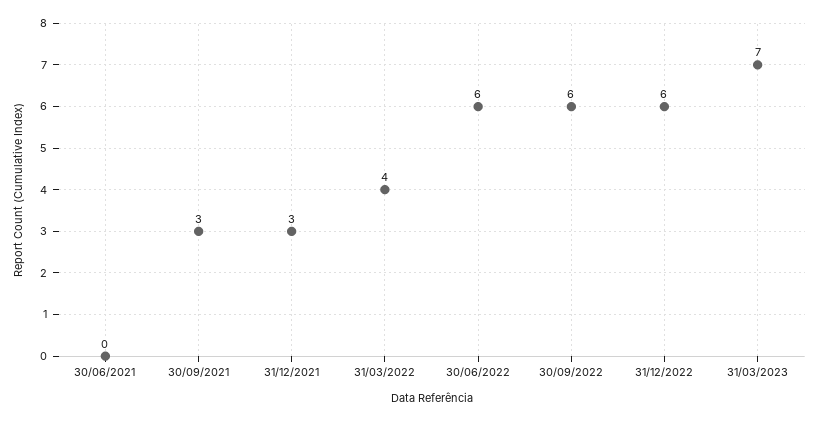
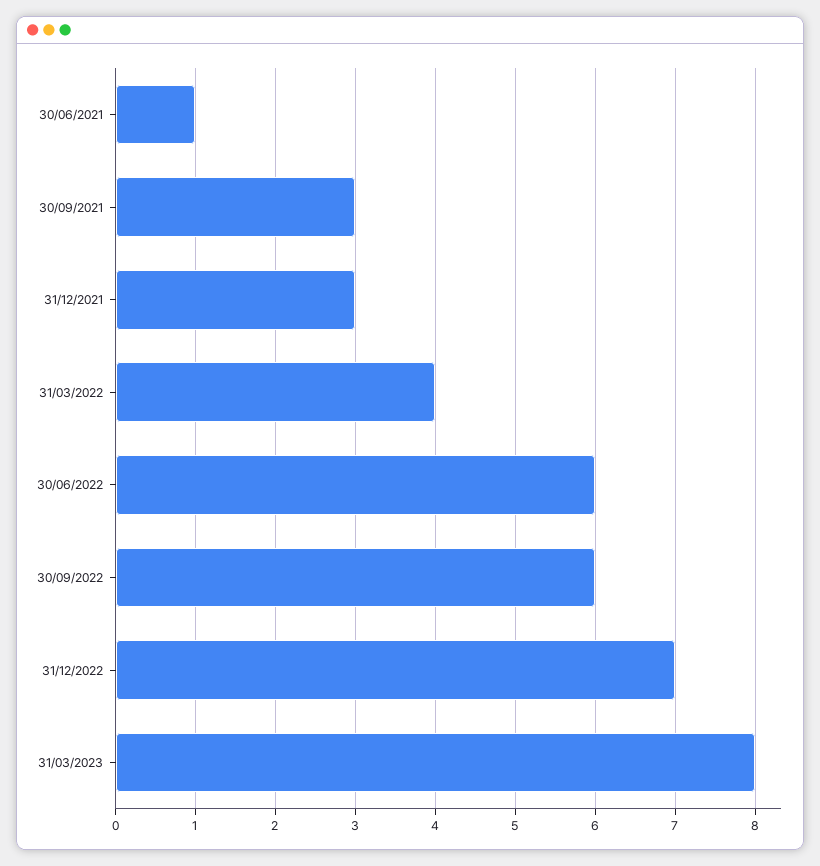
30/06/2021: 0 -> 1
31/12/2022: 6 -> 7
31/03/2023: 7 -> 8

